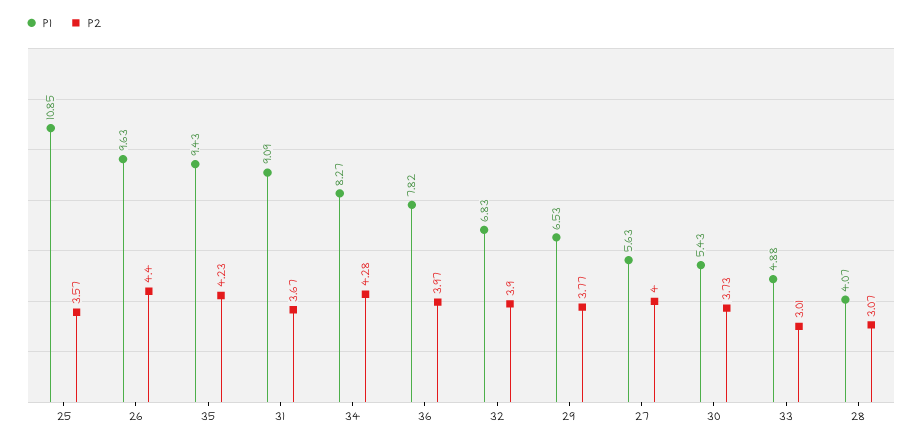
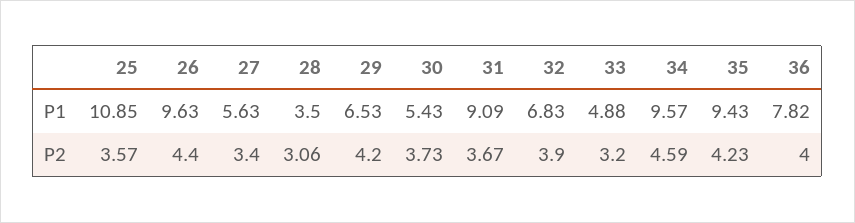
P1, 34: 8.27 -> 9.57
P2, 34: 4.28 -> 4.59
P2, 36: 3.97 -> 4
P2, 29: 3.77 -> 4.2
P2, 27: 4 -> 3.4
P2, 33: 3.01 -> 3.2
P1, 28: 4.07 -> 3.5
P2, 28: 3.07 -> 3.06

